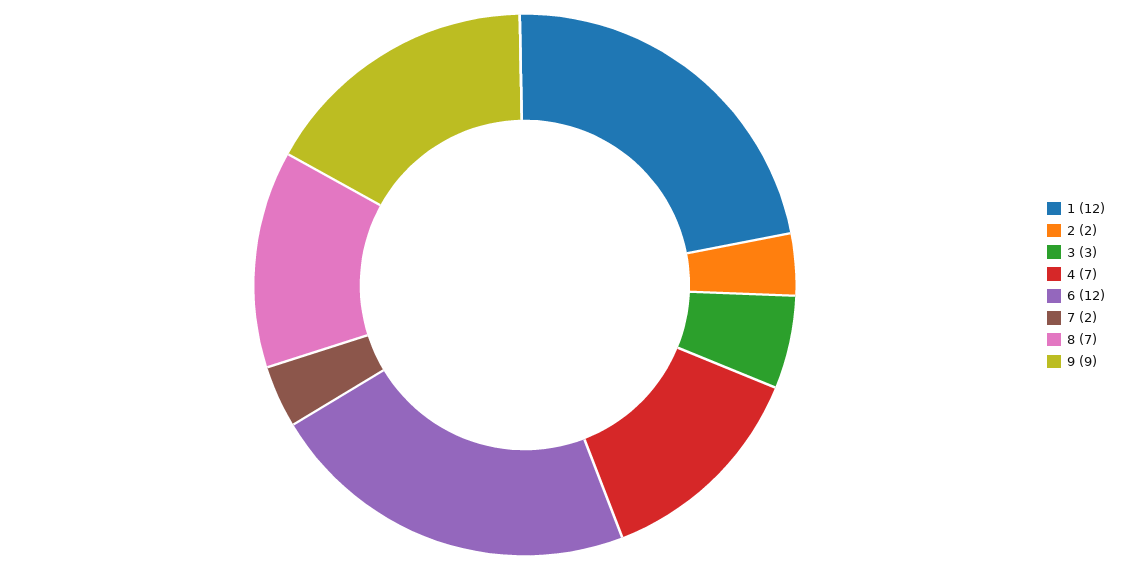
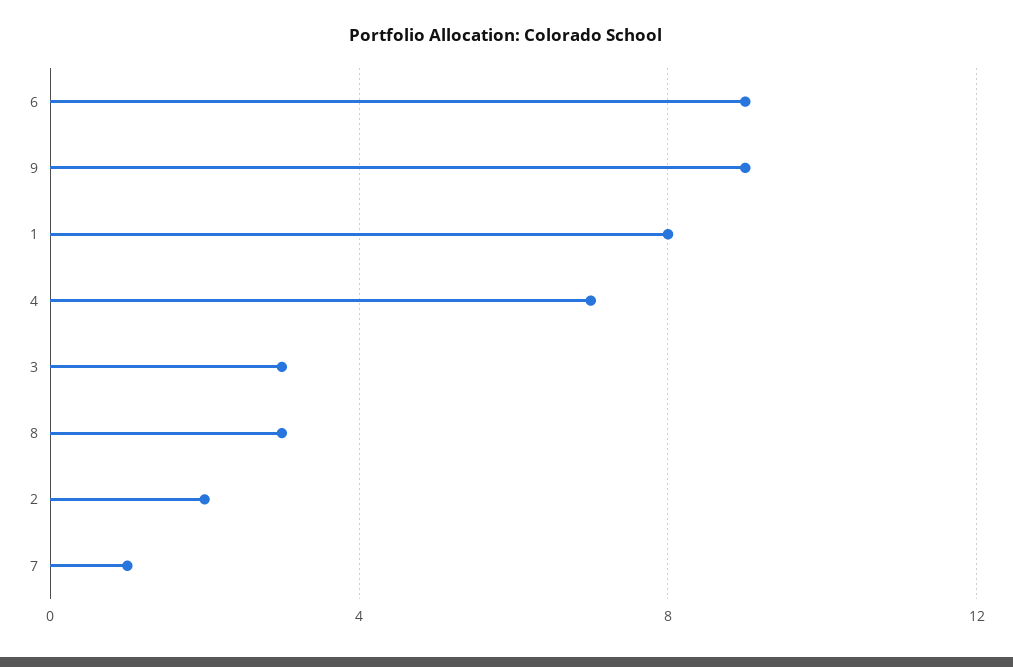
1: 12 -> 8
6: 12 -> 9
7: 2 -> 1
8: 7 -> 3

